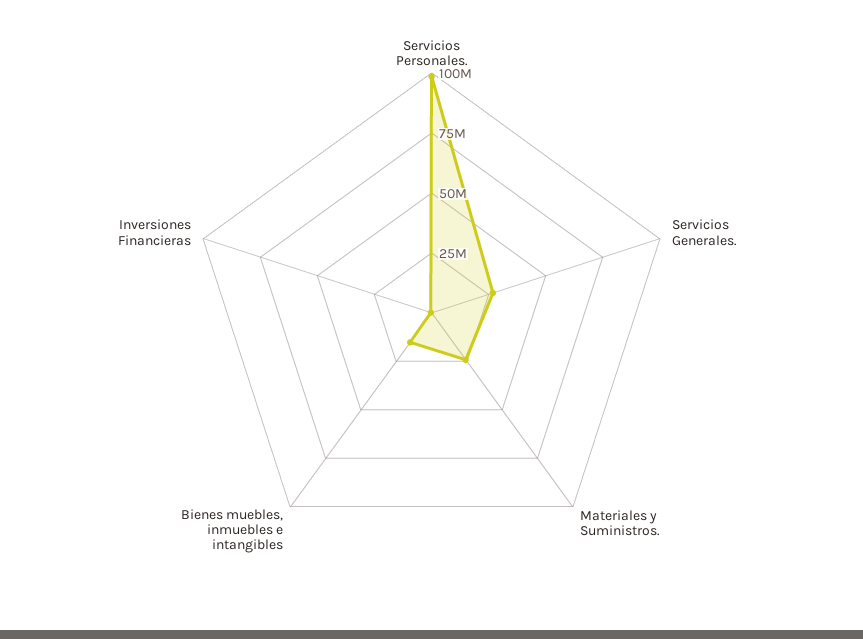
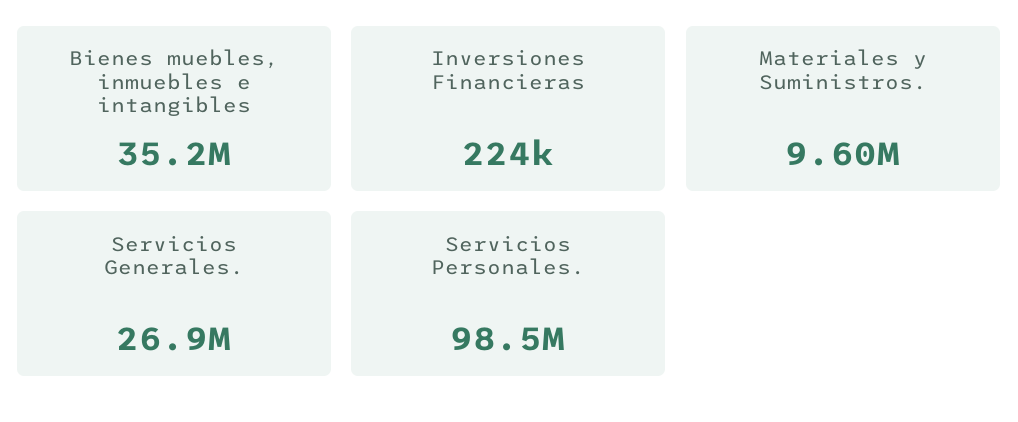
Materiales y Suministros.: 25000000 -> 9600000
Bienes muebles, inmuebles e intangibles: 15000000 -> 35200000

